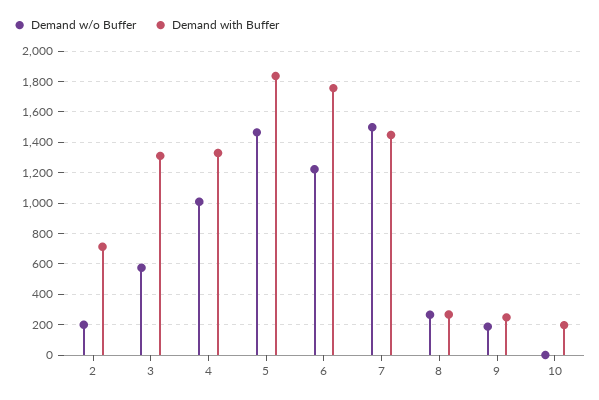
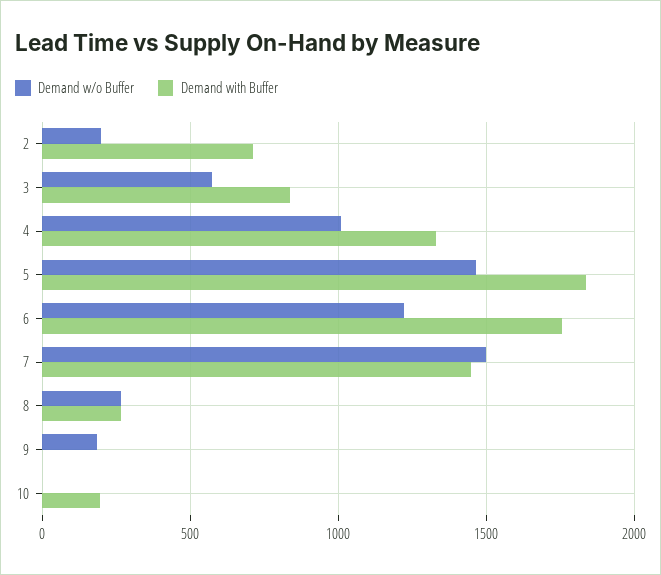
Demand with Buffer, 3: 1300 -> 850
Demand with Buffer, 9: 250 -> 0

